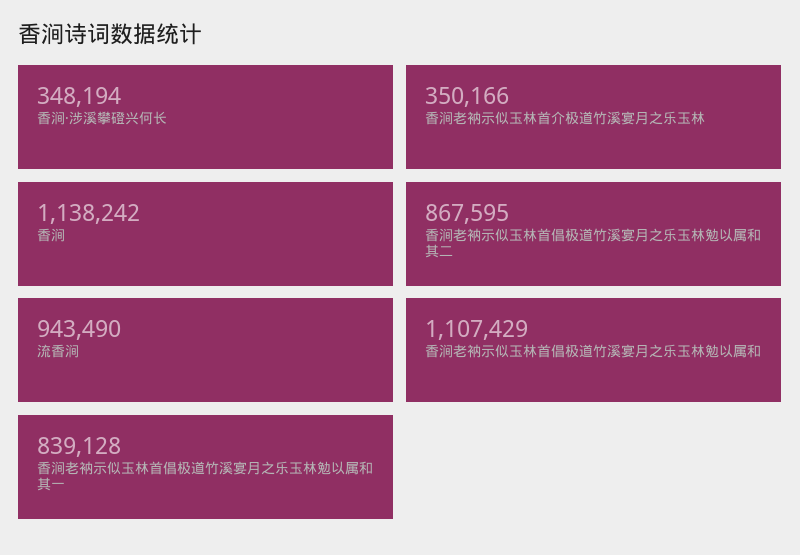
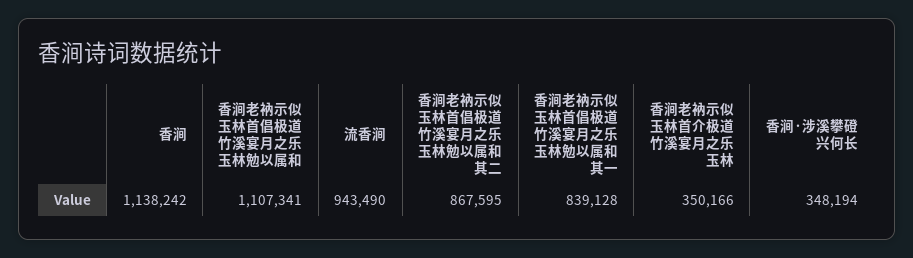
香涧老衲示似玉林首倡极道竹溪宴月之乐玉林勉以属和: 1107429 -> 1107341

